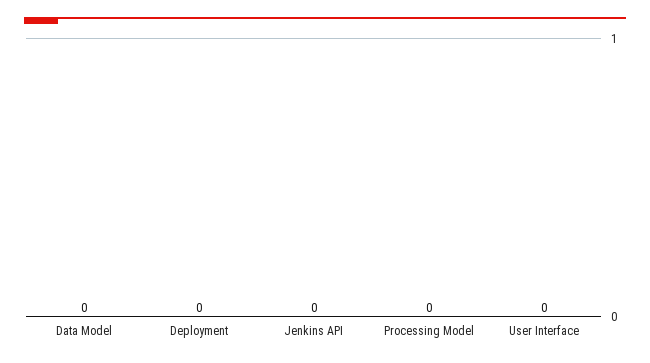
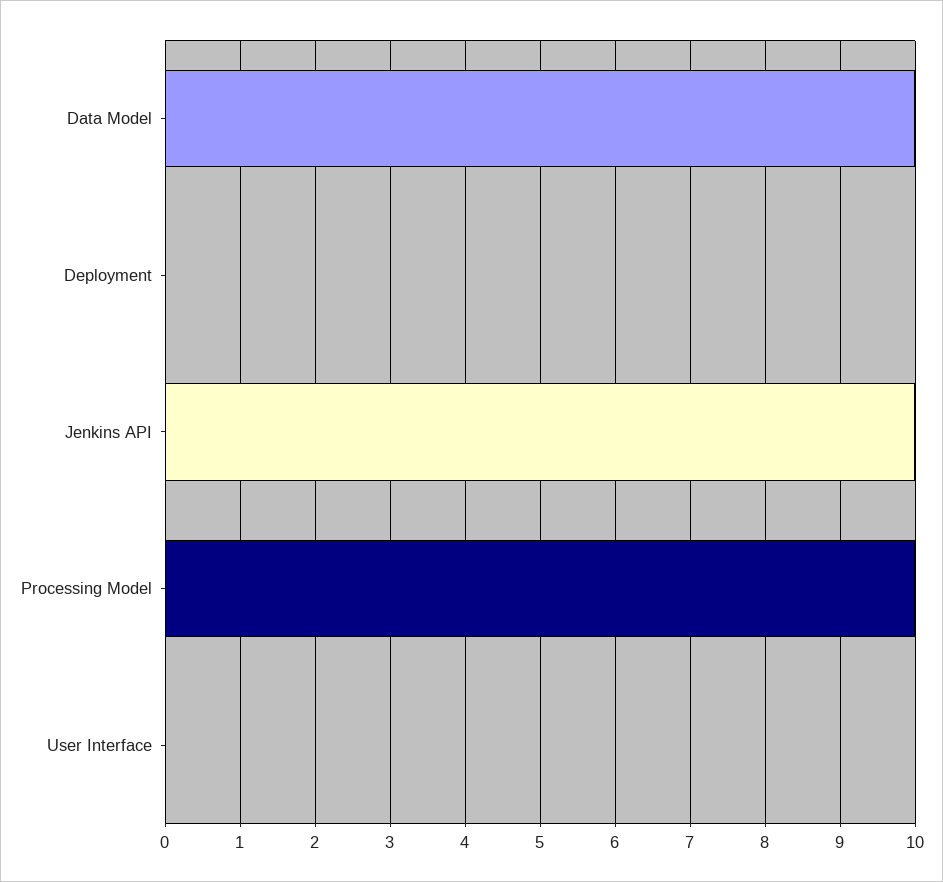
Data Model: 0 -> 10
Jenkins API: 0 -> 10
Processing Model: 0 -> 10

